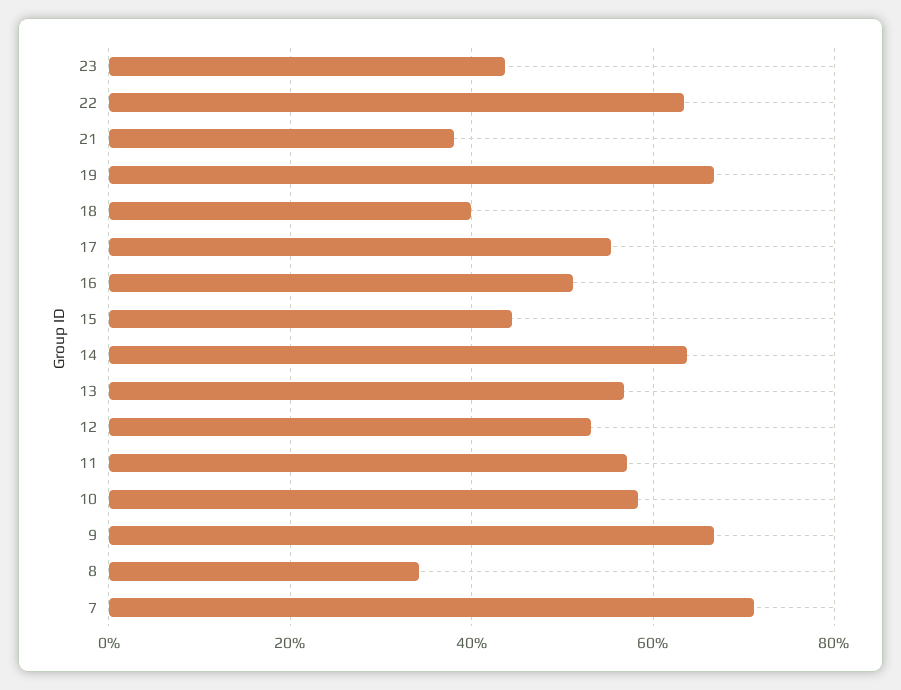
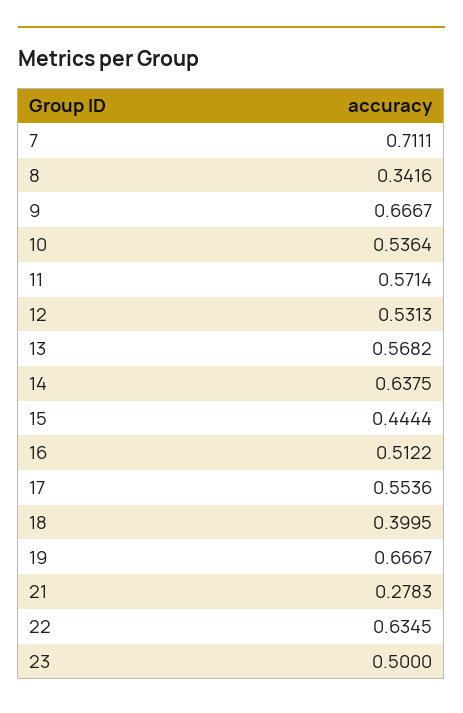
23: 0.44 -> 0.5
21: 0.38 -> 0.2783
10: 0.58 -> 0.5364

